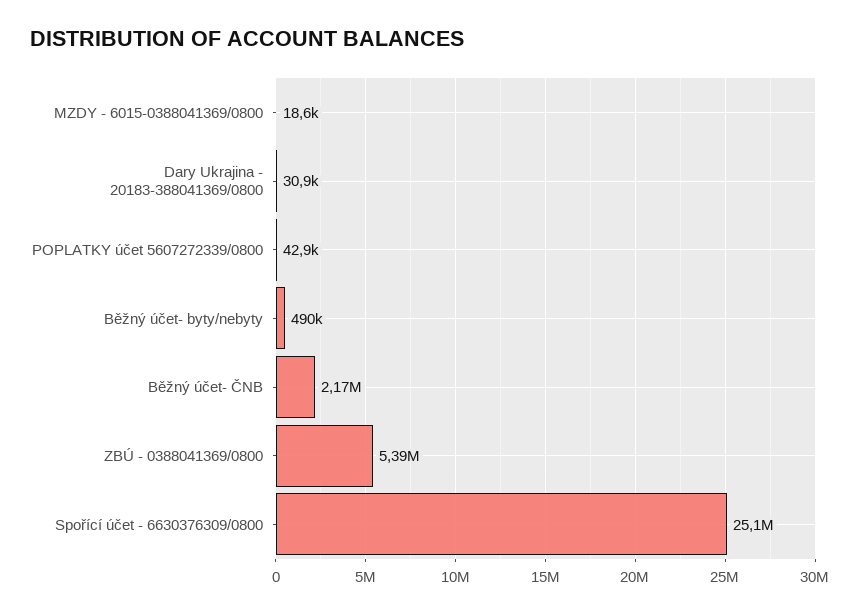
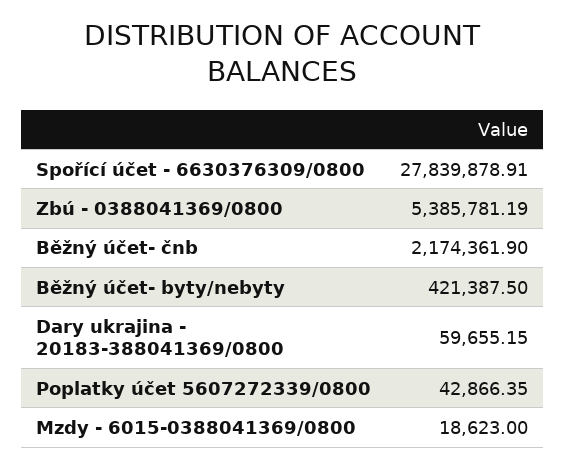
Dary Ukrajina - 20183-388041369/0800: 30900 -> 59655.15
Běžný účet- byty/nebyty: 490000 -> 421387.5
Spořící účet - 6630376309/0800: 25100000 -> 27839878.91

